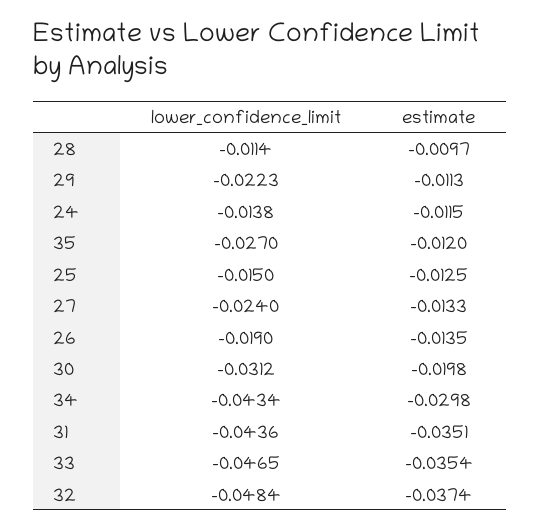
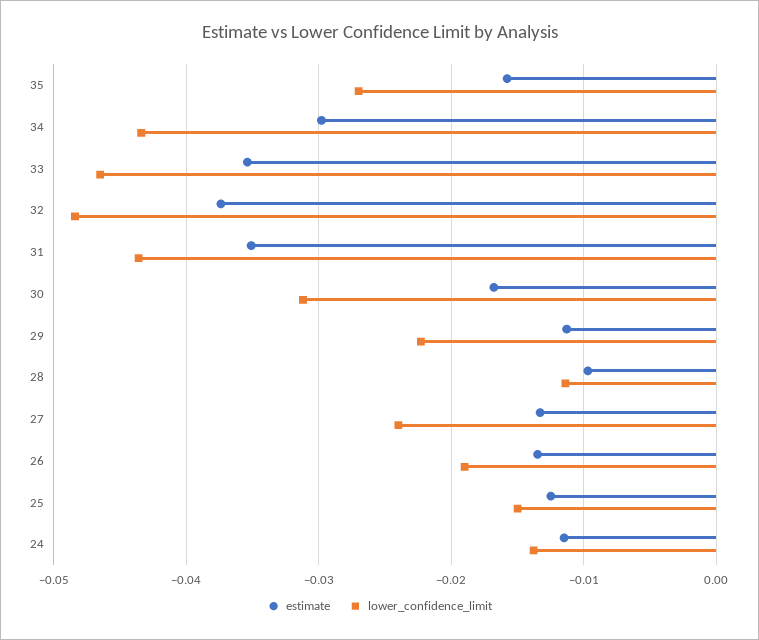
estimate, 35: -0.012 -> -0.016
estimate, 30: -0.0198 -> -0.017

